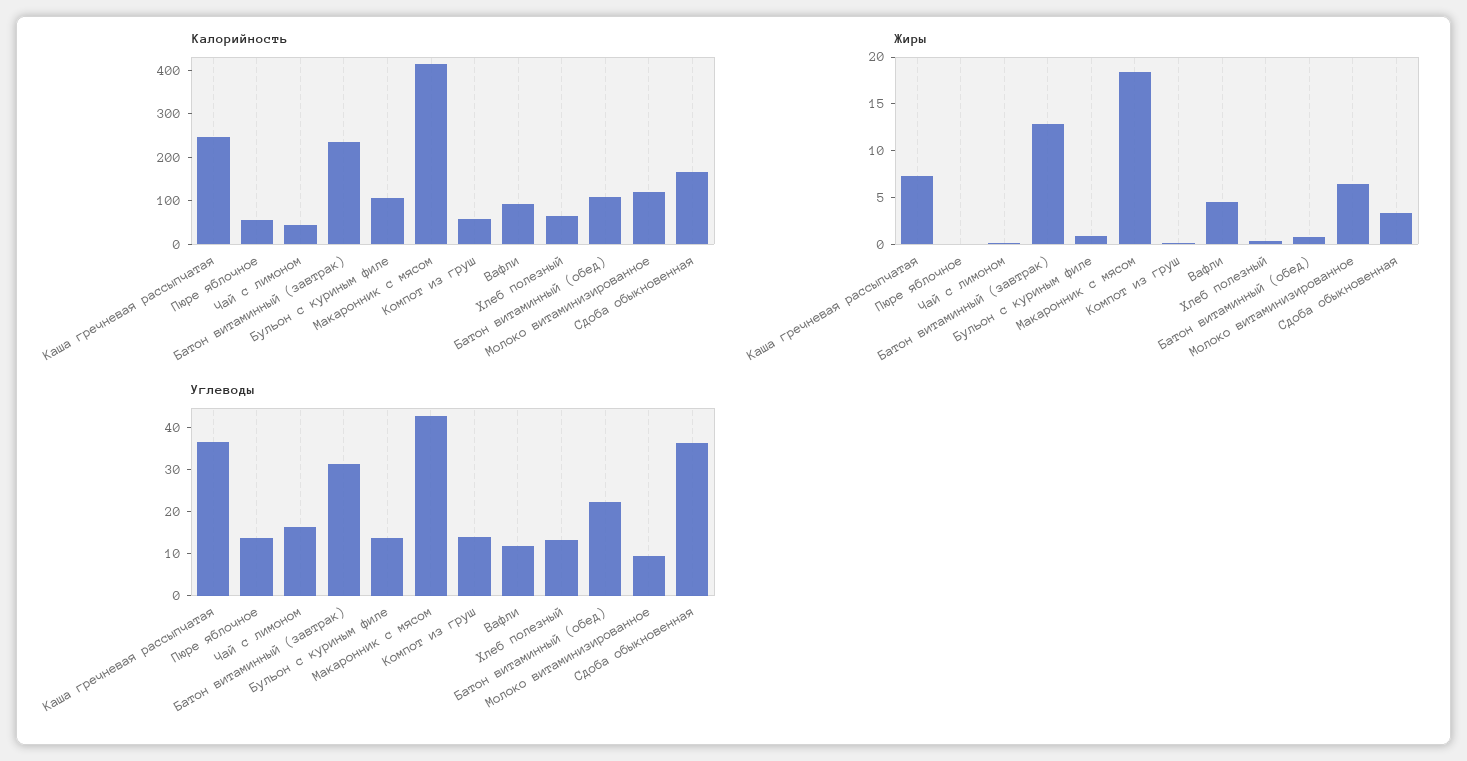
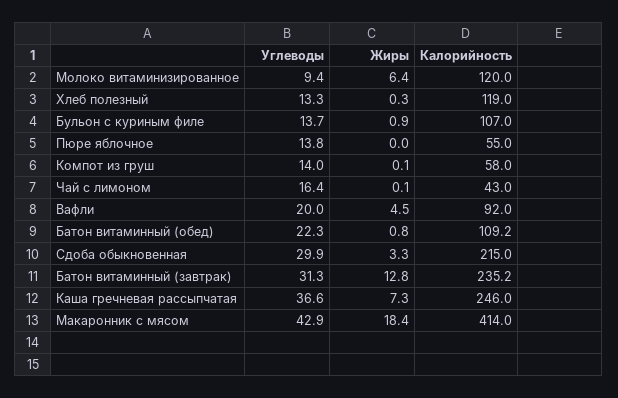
Калорийность, Хлеб полезный: 60 -> 119
Калорийность, Сдоба обыкновенная: 160 -> 215
Углеводы, Вафли: 12 -> 20
Углеводы, Сдоба обыкновенная: 36 -> 29.9

